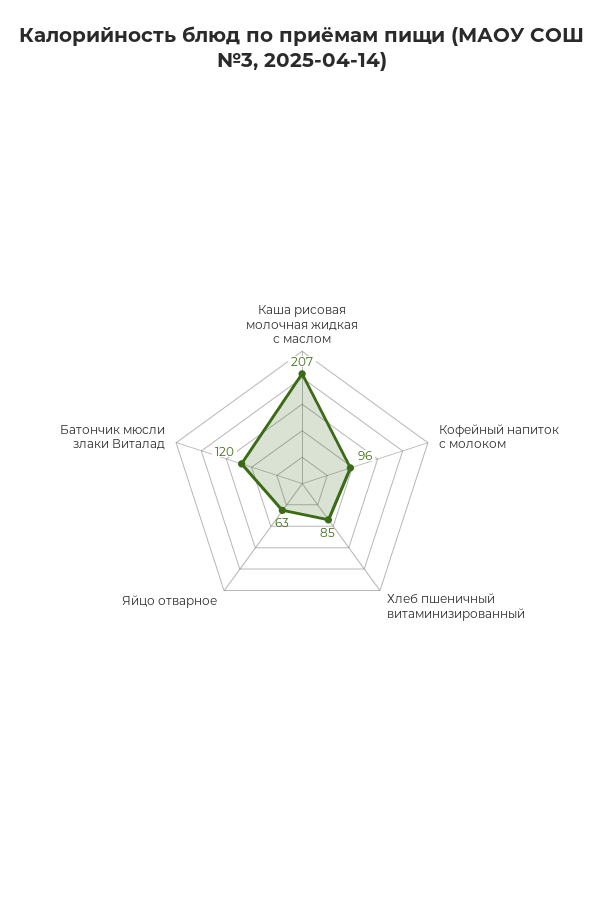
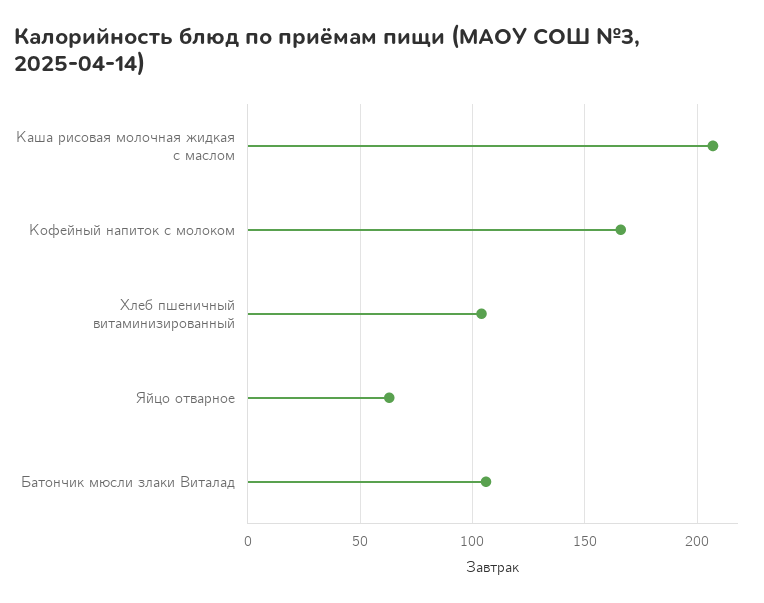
Кофейный напиток с молоком: 96 -> 165
Хлеб пшеничный витаминизированный: 85 -> 105
Батончик мюсли злаки Виталад: 120 -> 105

